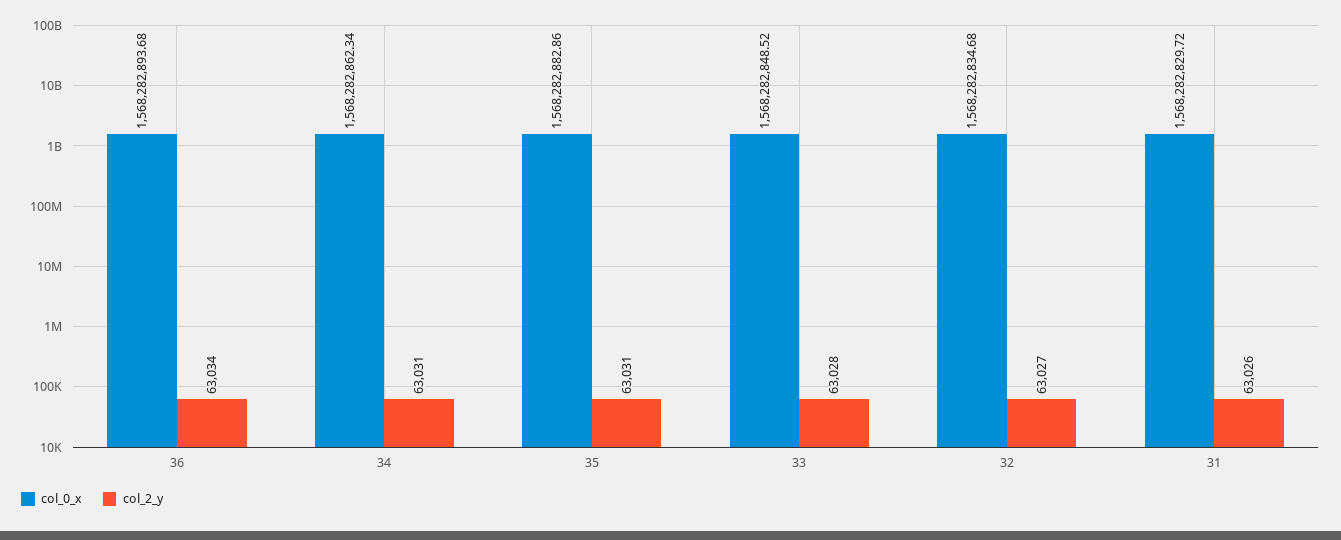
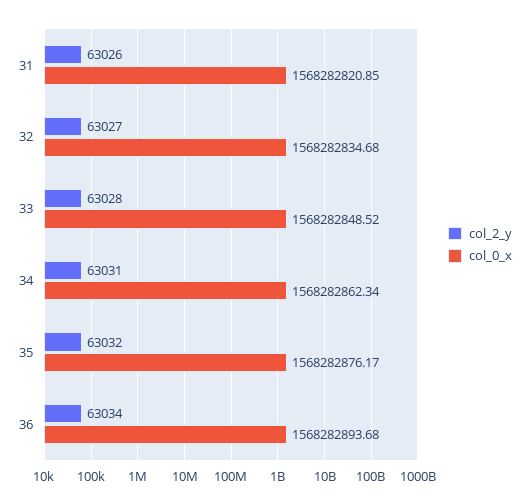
col_0_x, 35: 1568282882.86 -> 1568282876.17
col_2_y, 35: 63031 -> 63032
col_0_x, 31: 1568282829.72 -> 1568282820.85

